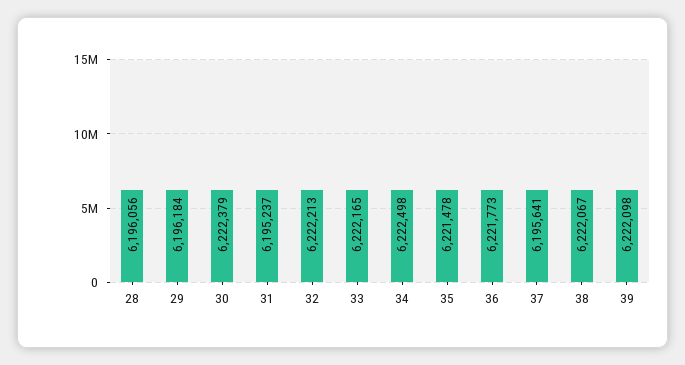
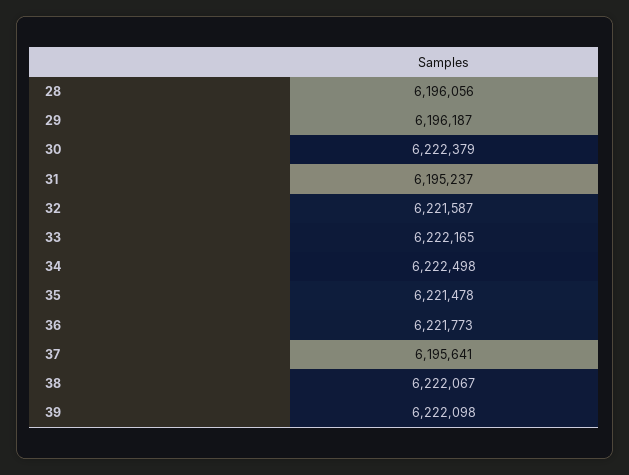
29: 6196184 -> 6196187
32: 6222213 -> 6221587

